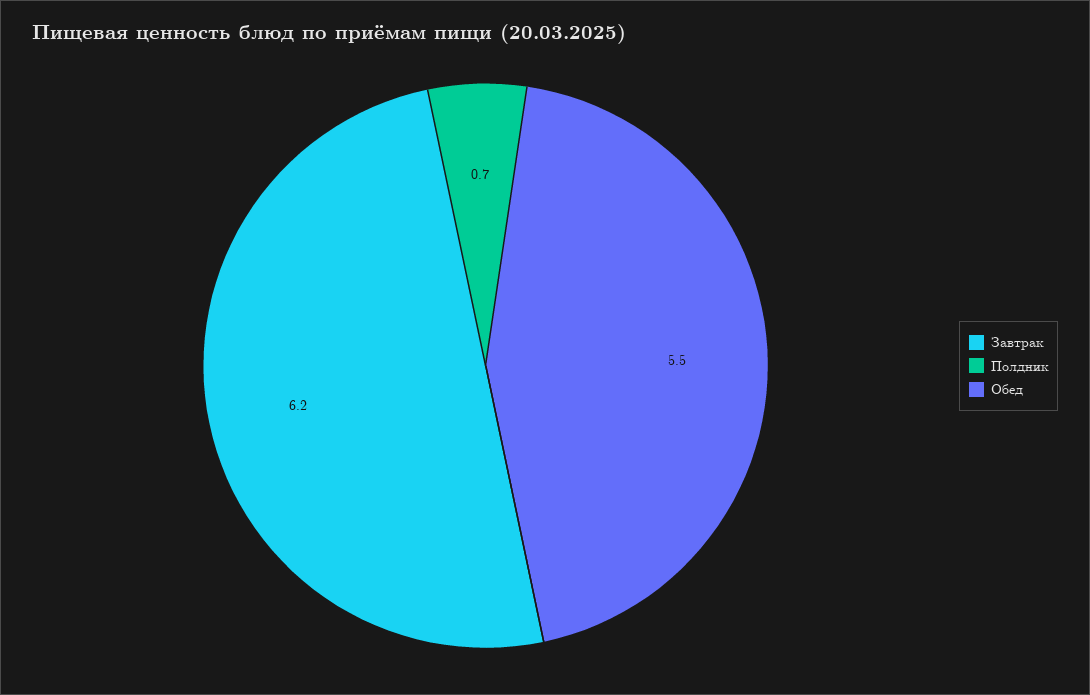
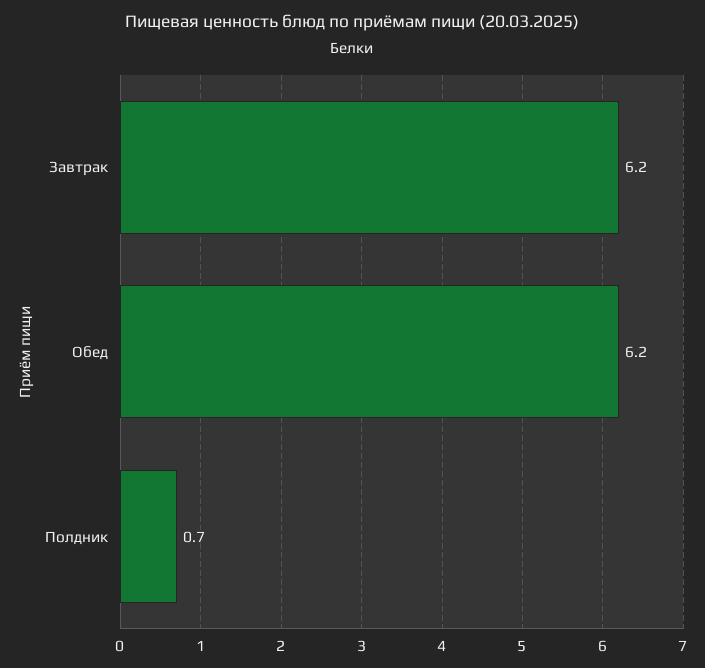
Обед: 5.5 -> 6.2

